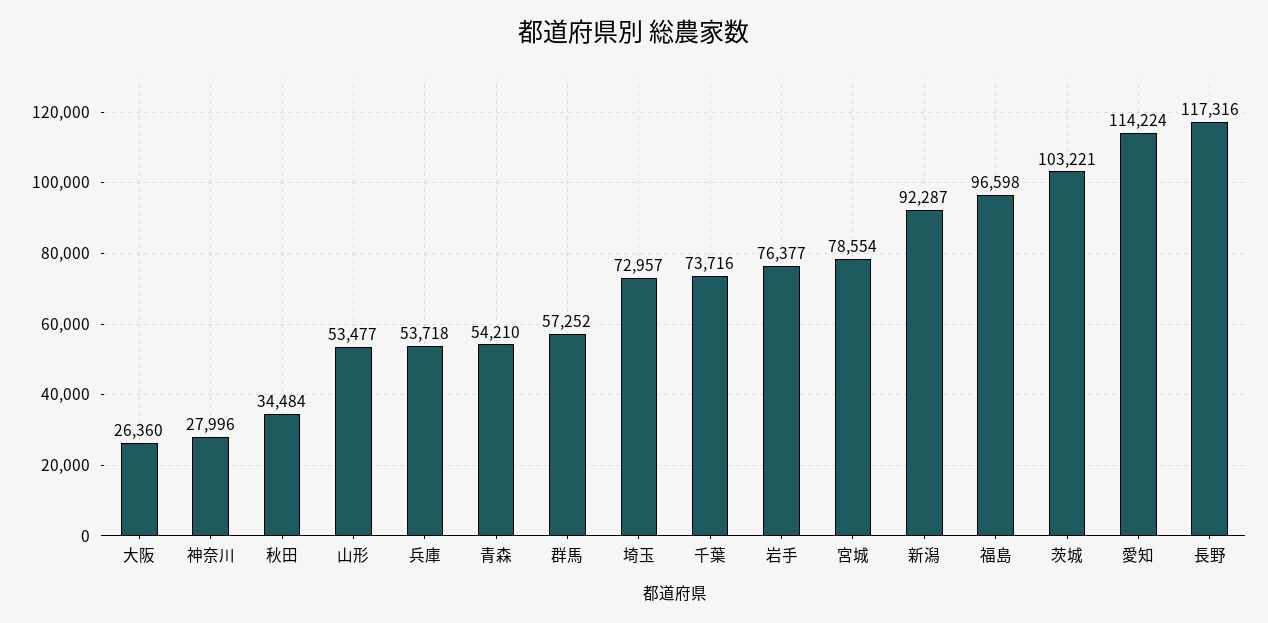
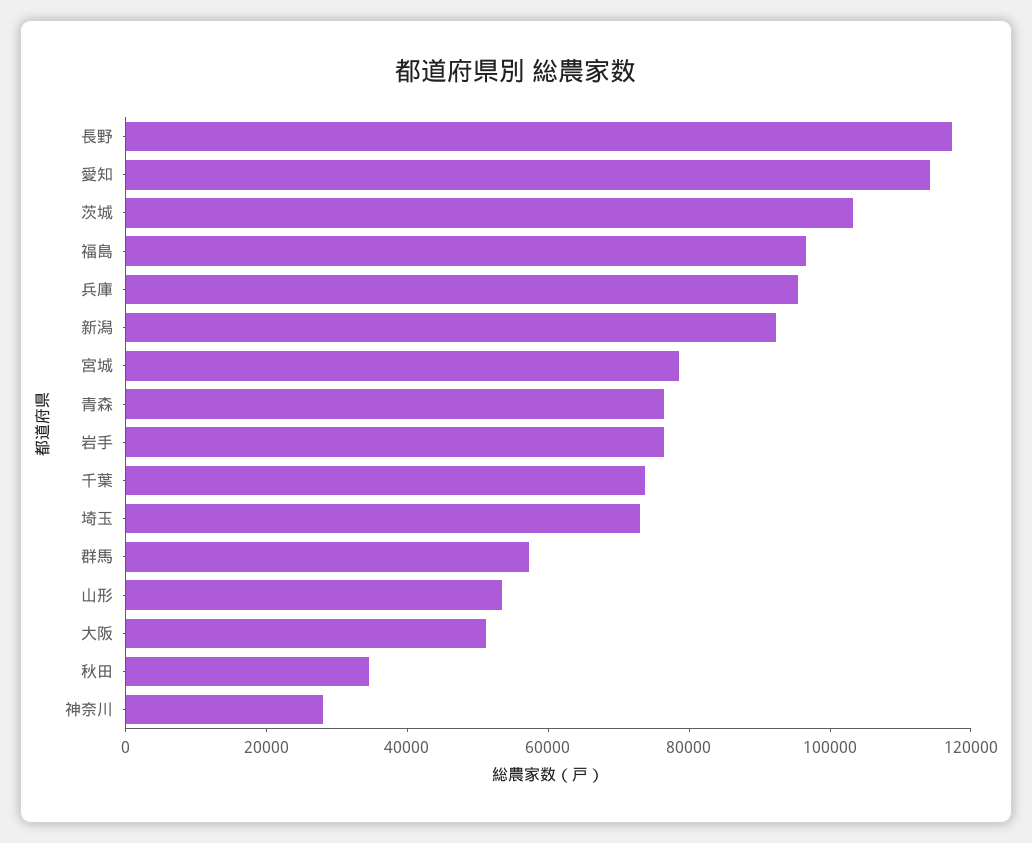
大阪: 26360 -> 50000
兵庫: 53718 -> 95000
青森: 54210 -> 75000

